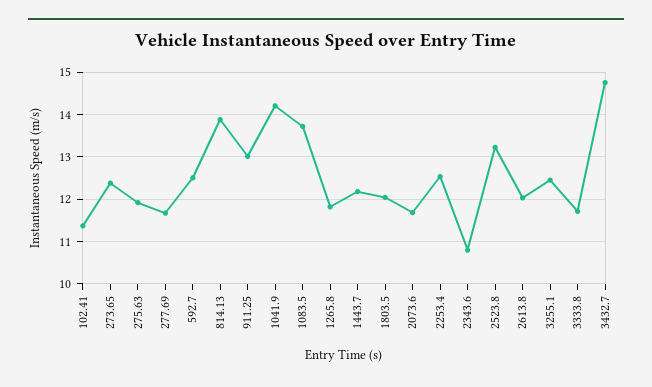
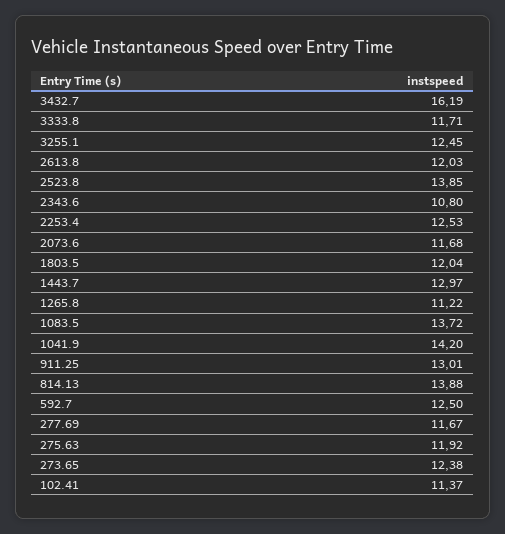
1265.8: 11.8 -> 11.22
1443.7: 12.2 -> 12.97
2523.8: 13.2 -> 13.85
3432.7: 14.8 -> 16.19

